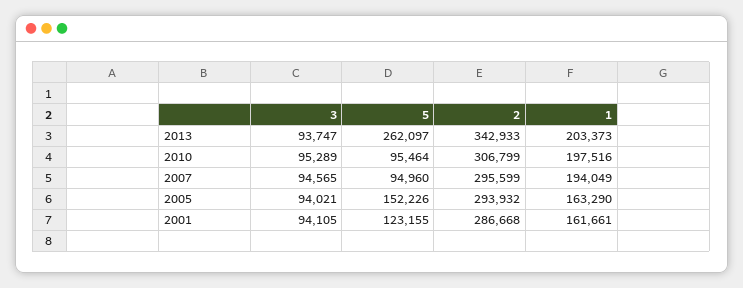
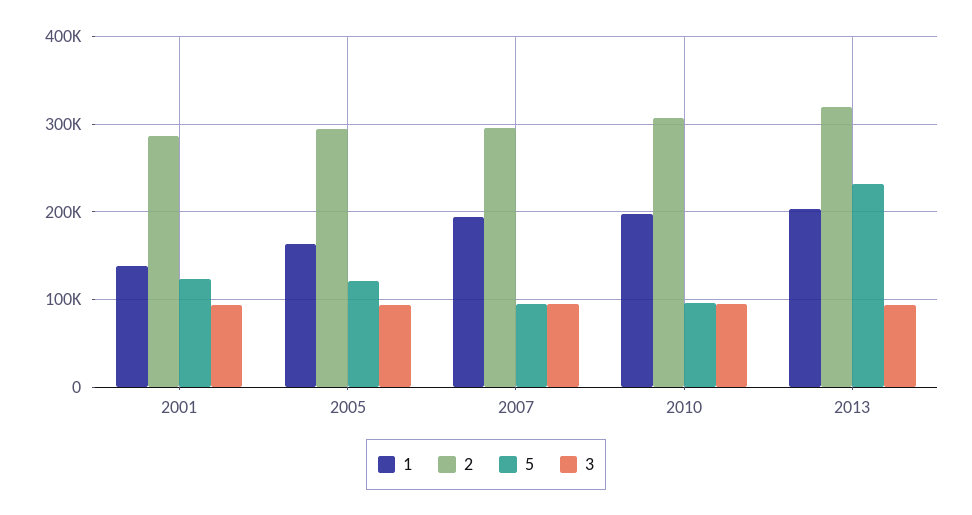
5, 2013: 262097 -> 230000
2, 2013: 342933 -> 320000
5, 2005: 152226 -> 120000
1, 2001: 161661 -> 140000

